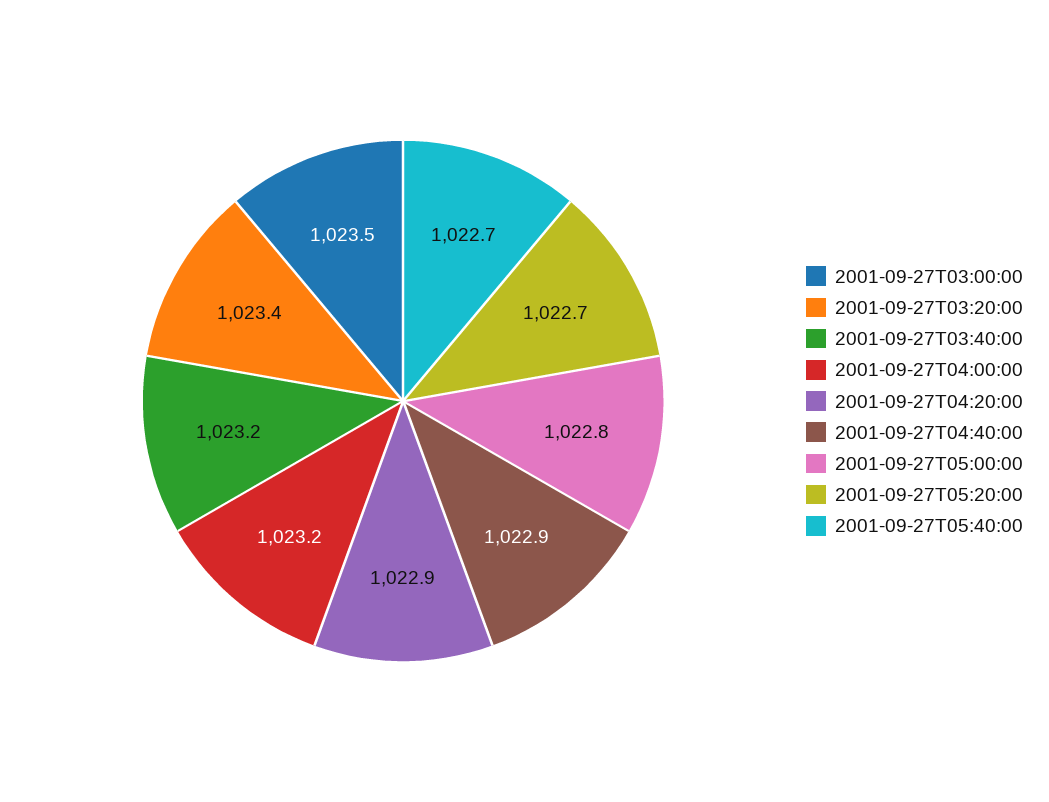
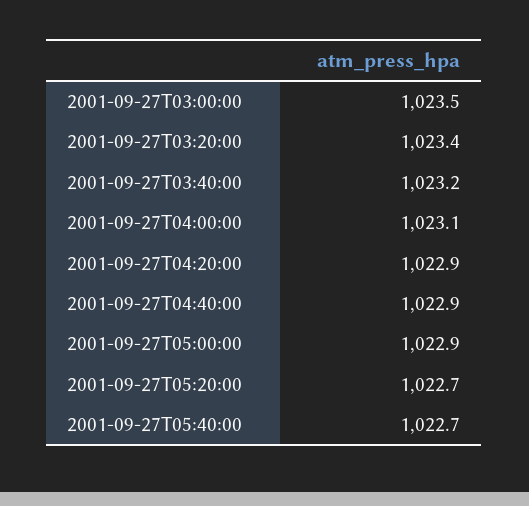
2001-09-27T04:00:00: 1023.2 -> 1023.1
2001-09-27T05:00:00: 1022.8 -> 1022.9

